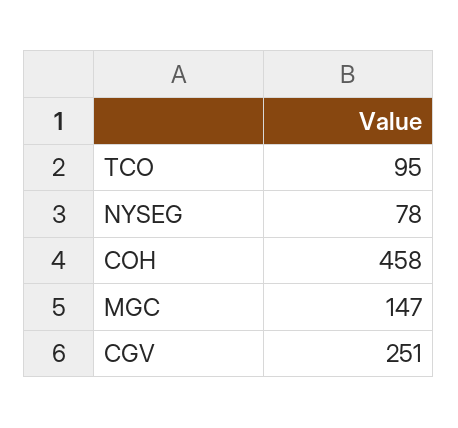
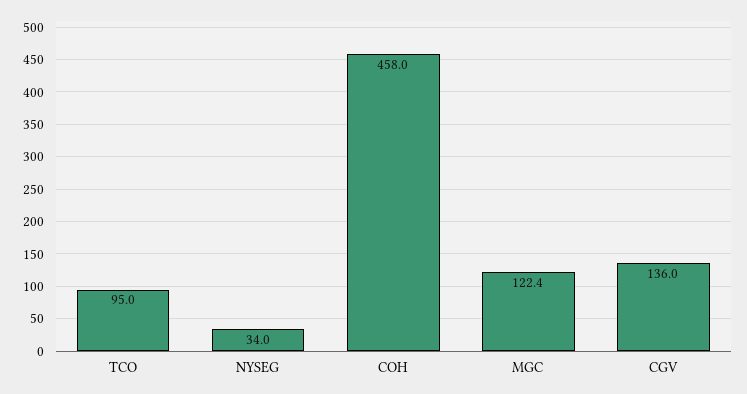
NYSEG: 78 -> 34
MGC: 147 -> 122.4
CGV: 251 -> 136

